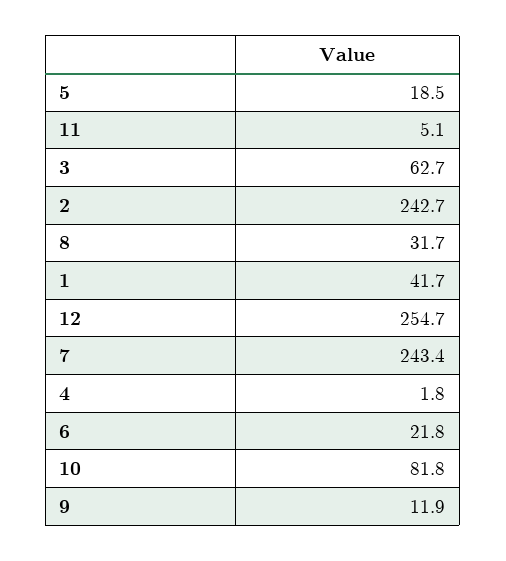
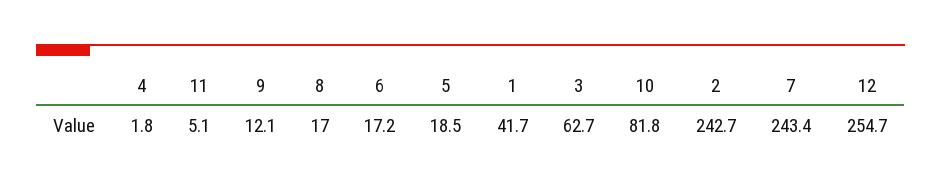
8: 31.7 -> 17
6: 21.8 -> 17.2
9: 11.9 -> 12.1

